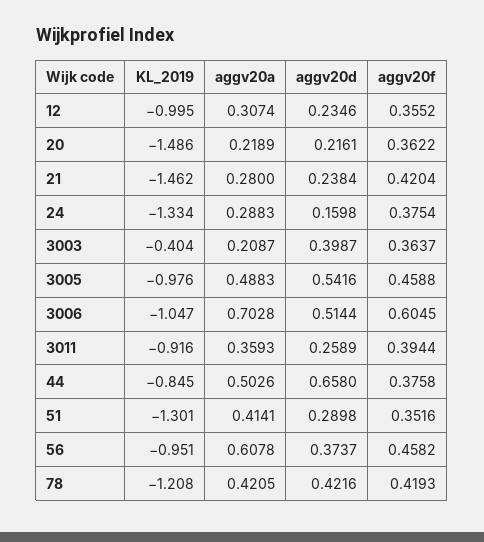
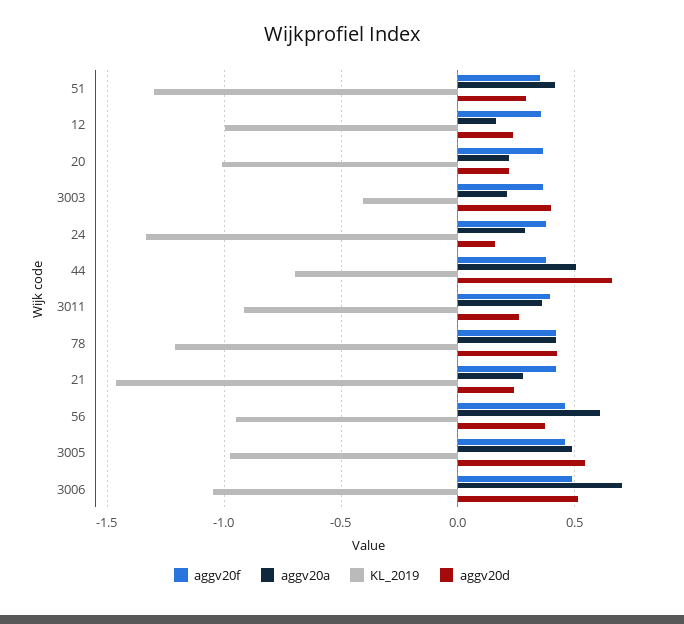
aggv20a, 12: 0.3074 -> 0.15
KL_2019, 20: -1.486 -> -1
aggv20f, 3006: 0.6045 -> 0.5
KL_2019, 44: -0.845 -> -0.7

